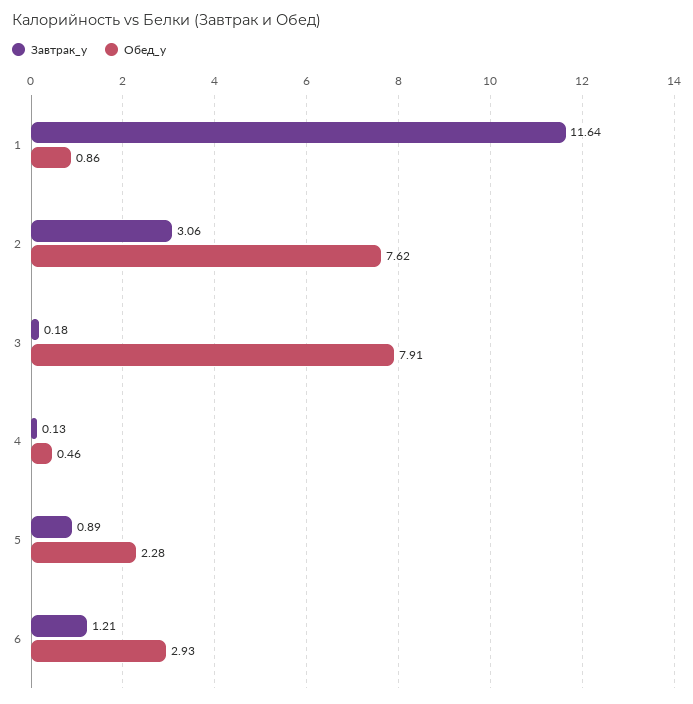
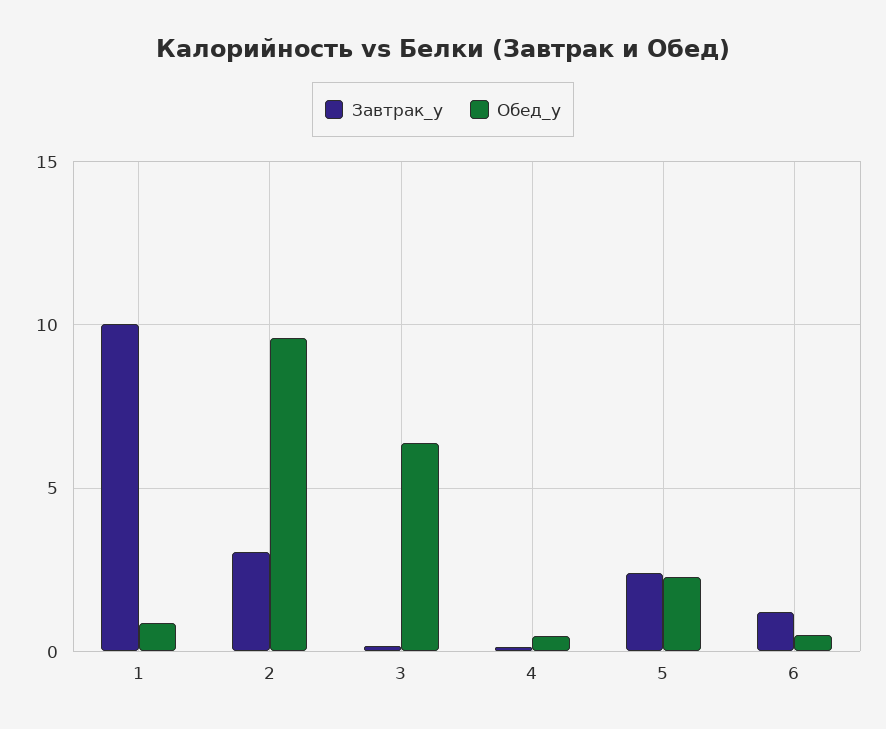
Завтрак_y, 1: 11.64 -> 10
Обед_y, 2: 7.62 -> 9.5
Обед_y, 3: 7.91 -> 6.5
Завтрак_y, 5: 0.89 -> 2.5
Обед_y, 6: 2.93 -> 0.5

